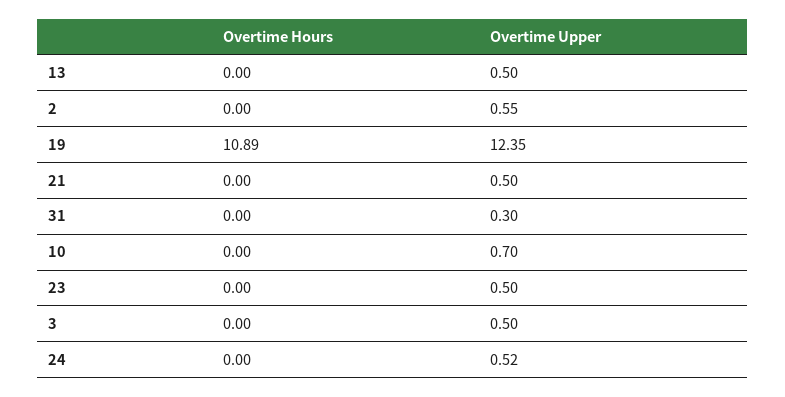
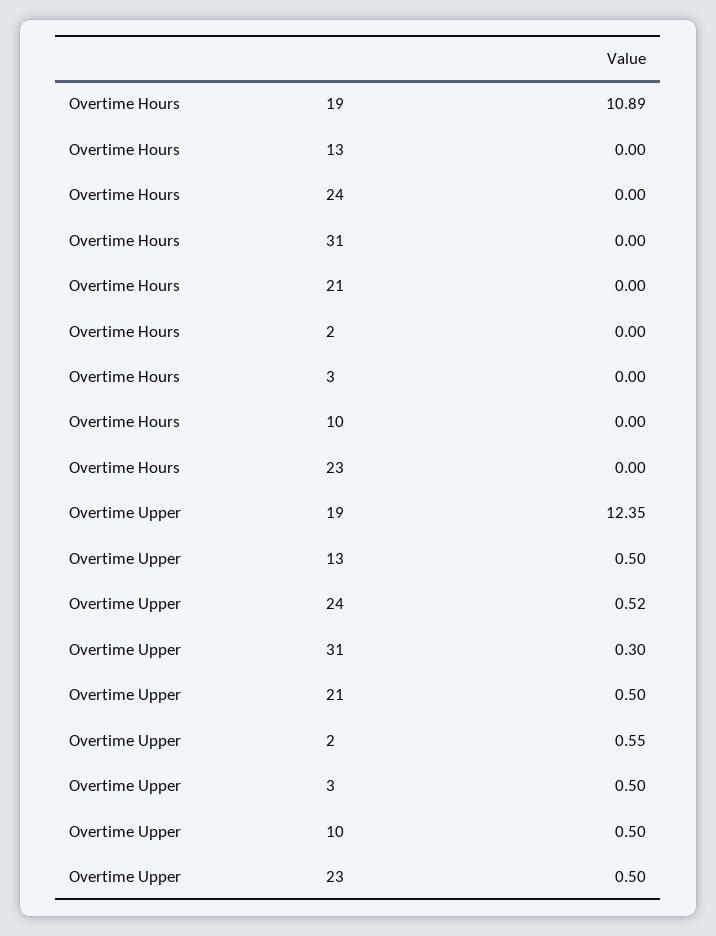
Overtime Upper, 10: 0.7 -> 0.5

